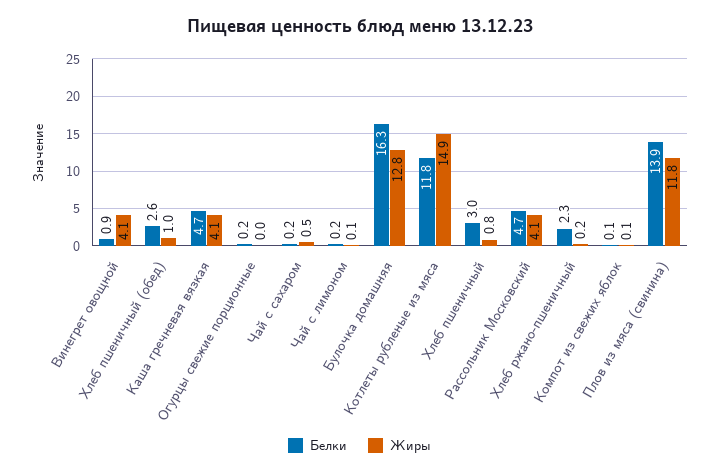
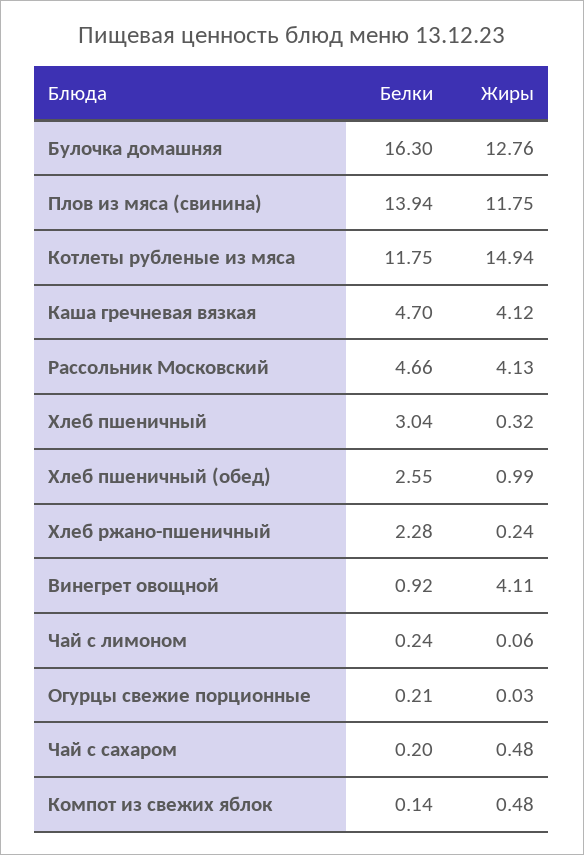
Жиры, Хлеб пшеничный: 0.8 -> 0.32
Жиры, Компот из свежих яблок: 0.1 -> 0.48

